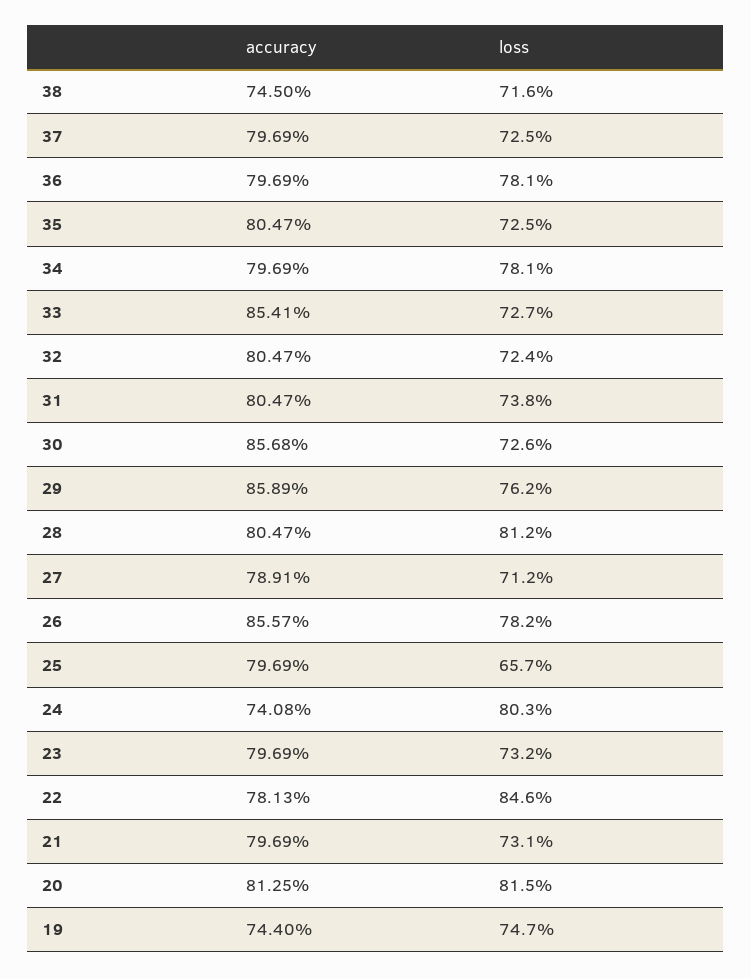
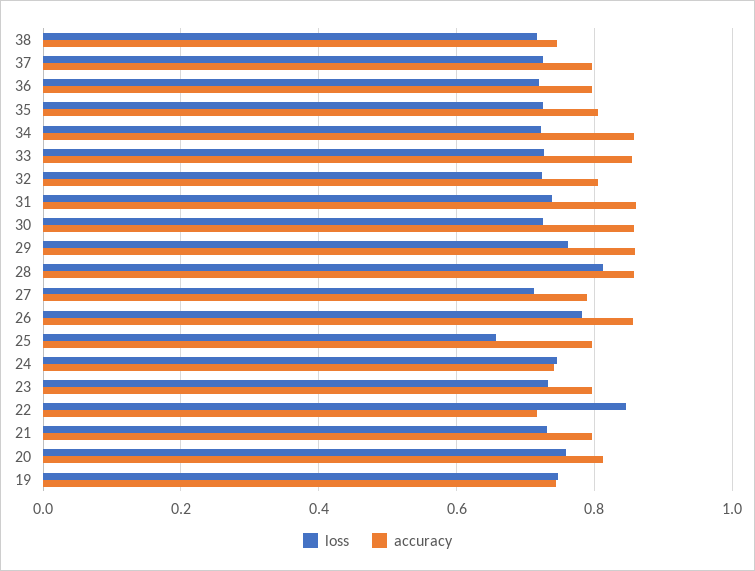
loss, 36: 0.781 -> 0.72
accuracy, 34: 0.7969 -> 0.86
loss, 34: 0.781 -> 0.72
accuracy, 31: 0.8047 -> 0.86
accuracy, 28: 0.8047 -> 0.86
loss, 24: 0.803 -> 0.74
accuracy, 22: 0.7813 -> 0.72
loss, 20: 0.815 -> 0.76

